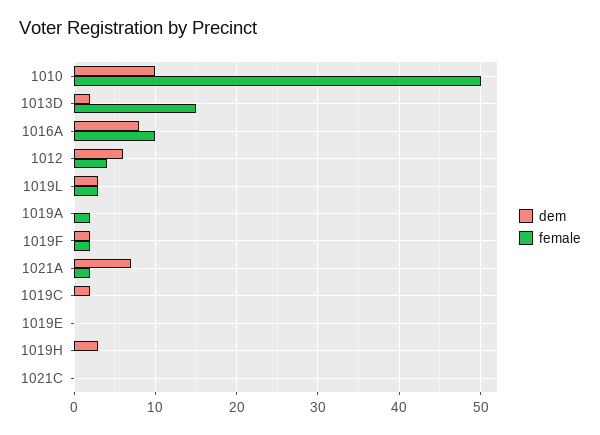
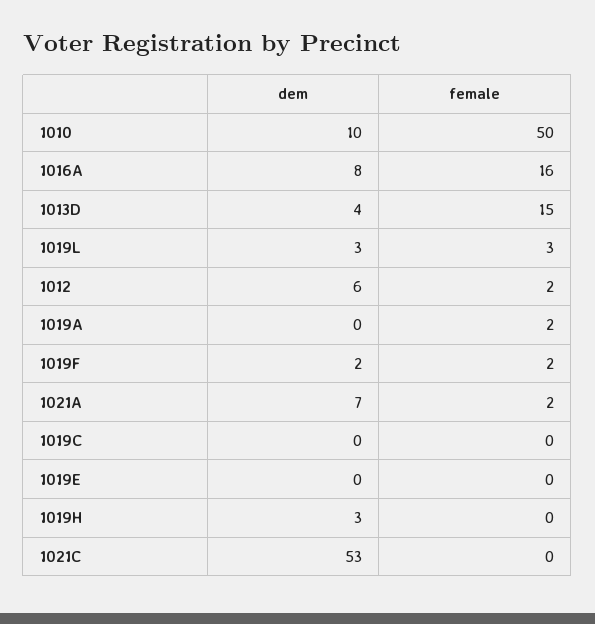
dem, 1013D: 2 -> 4
female, 1016A: 10 -> 16
female, 1012: 4 -> 2
dem, 1019C: 2 -> 0
dem, 1021C: 0 -> 53

